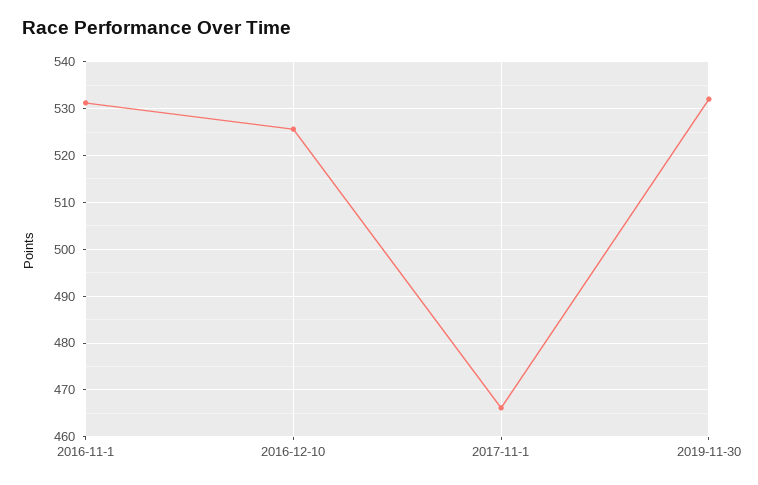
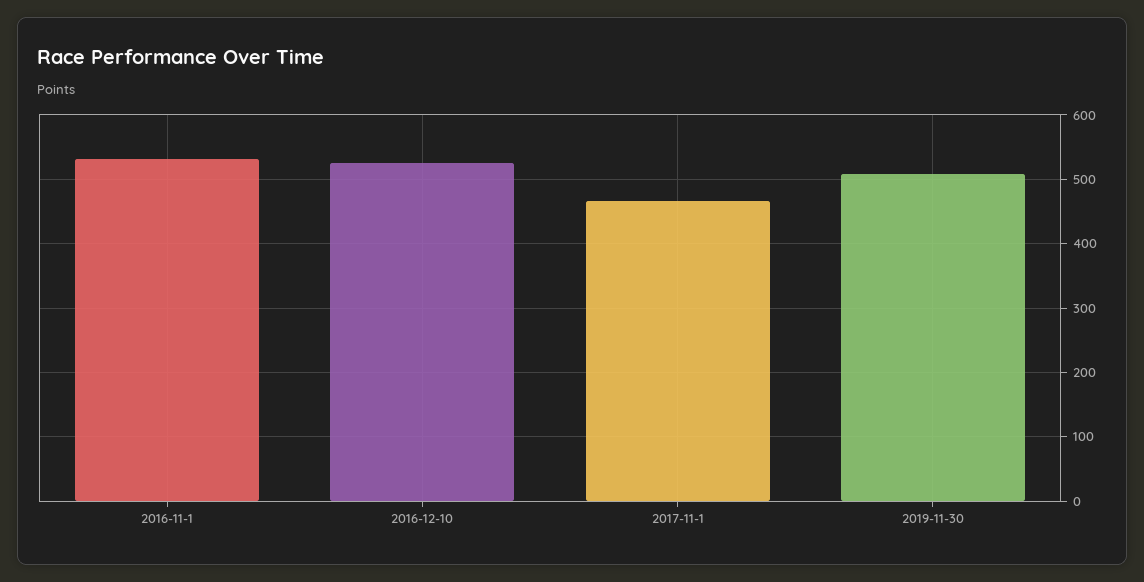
2019-11-30: 532 -> 510

